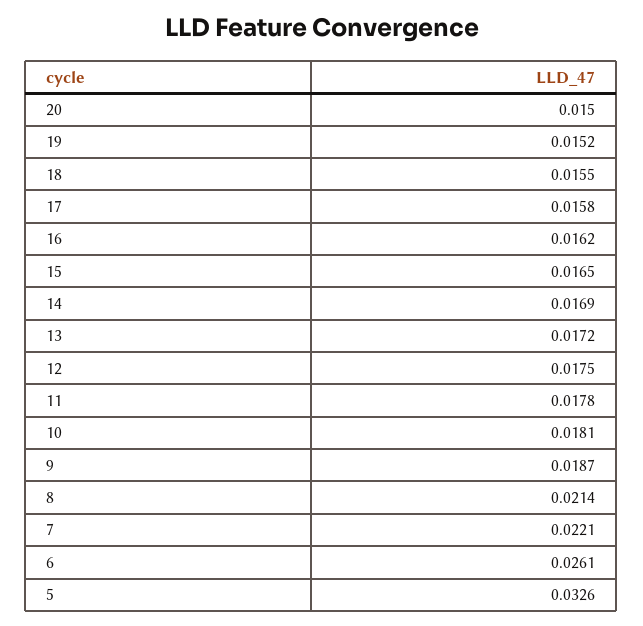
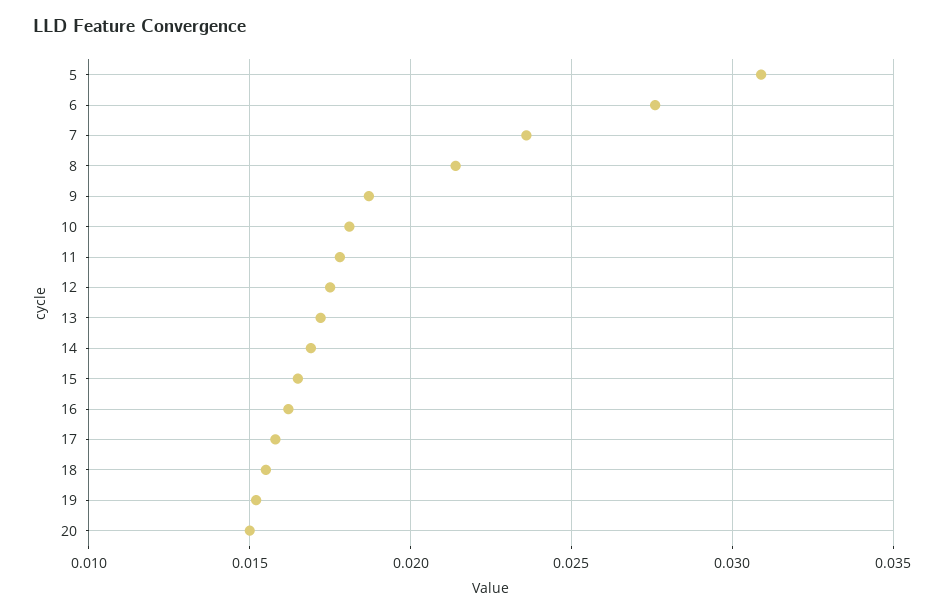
7: 0.0221 -> 0.0235
6: 0.0261 -> 0.0275
5: 0.0326 -> 0.031

